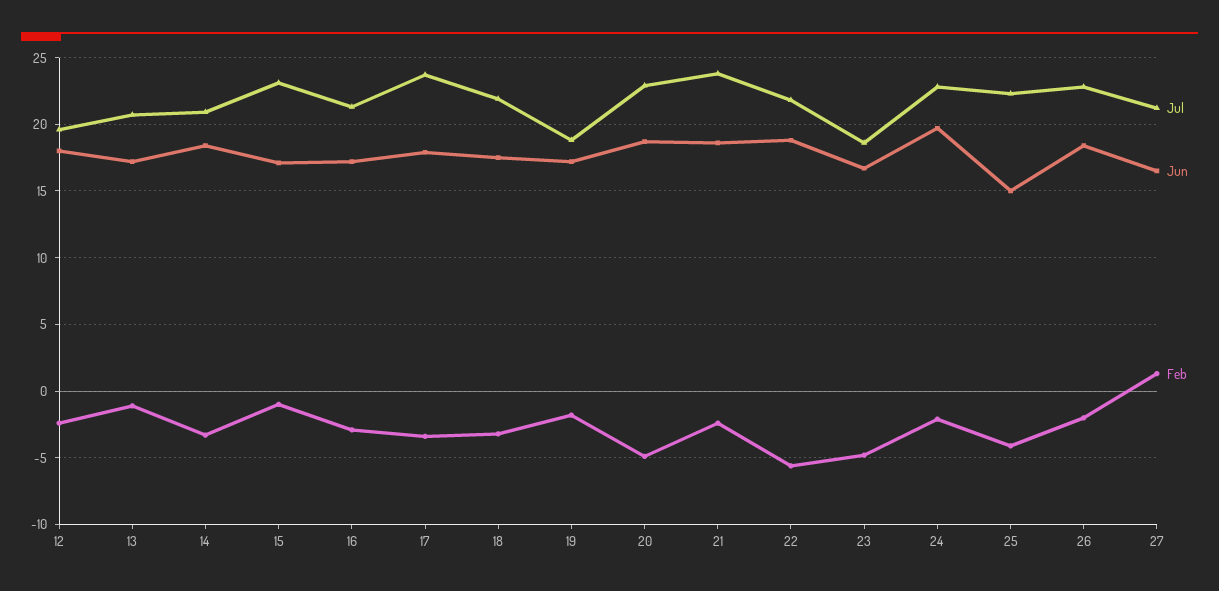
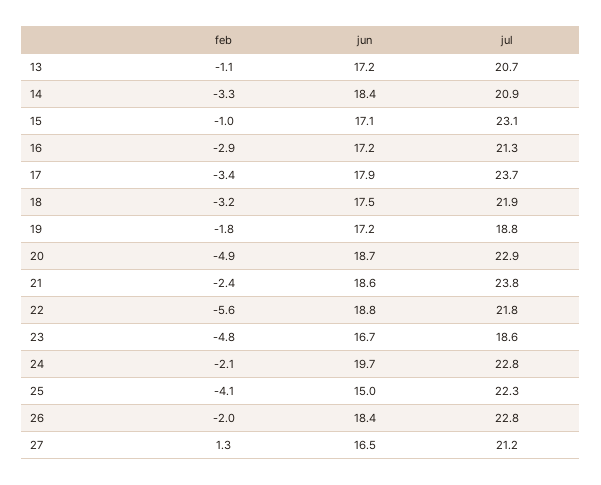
Jul, 12: 19.5 -> none
Jun, 12: 18 -> none
Feb, 12: -2.5 -> none

